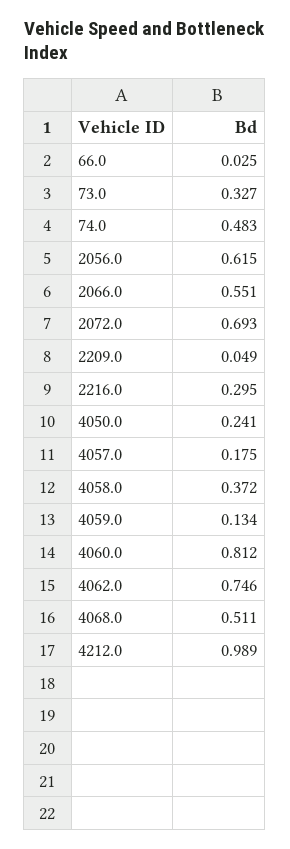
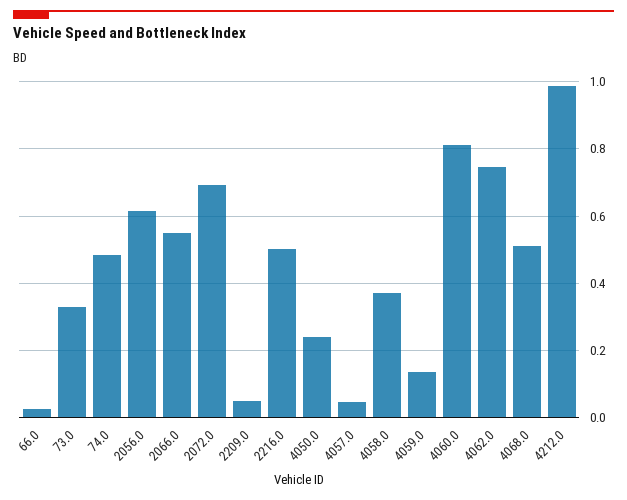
2216.0: 0.295 -> 0.5
4057.0: 0.175 -> 0.04

